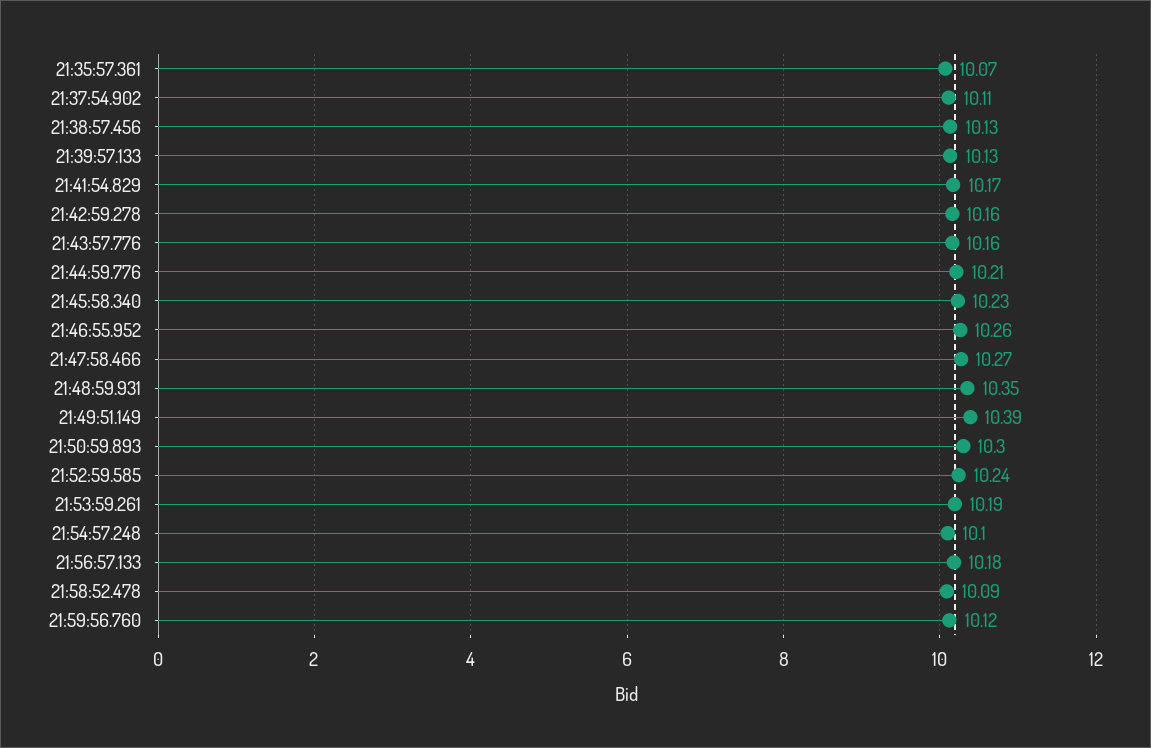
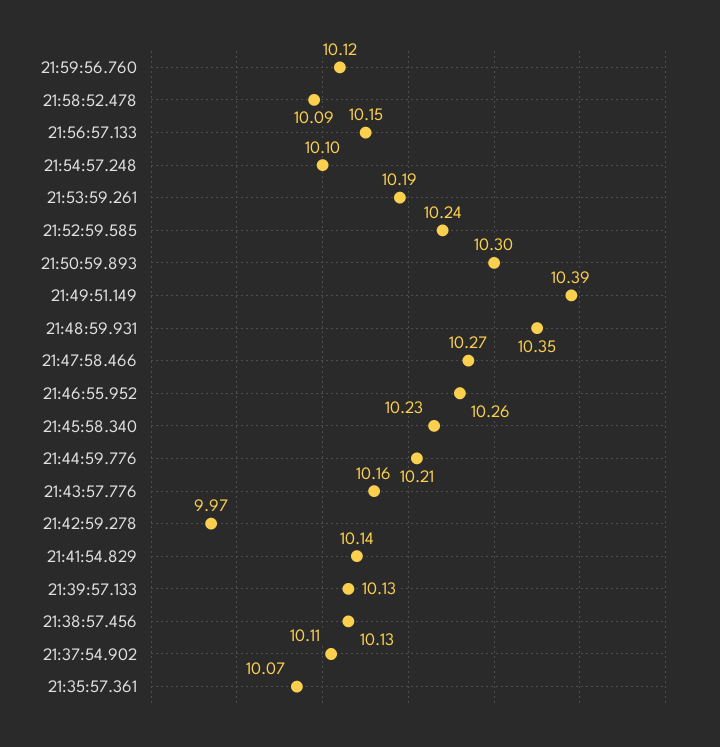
21:41:54.829: 10.17 -> 10.14
21:42:59.278: 10.16 -> 9.97
21:56:57.133: 10.18 -> 10.15

